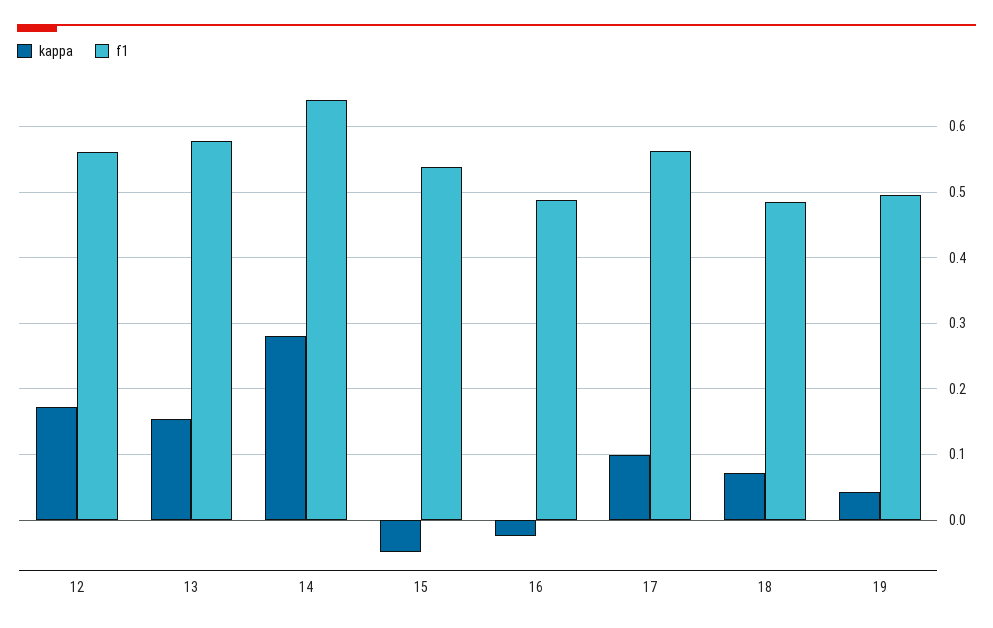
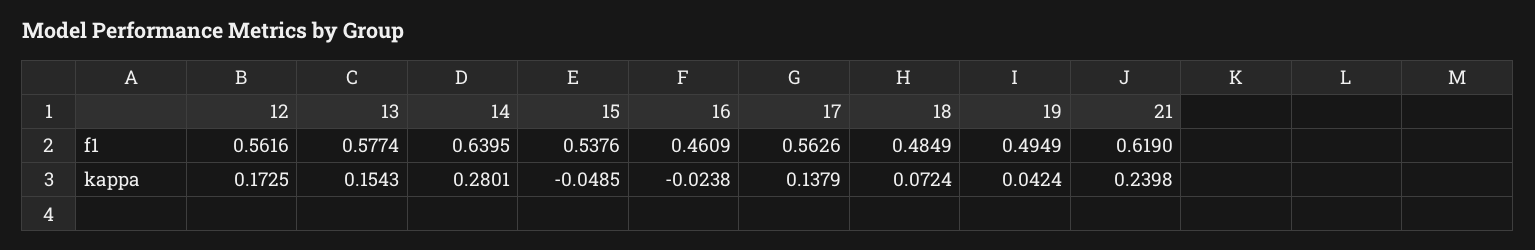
f1, 16: 0.49 -> 0.4609
kappa, 17: 0.1 -> 0.1379
f1, 21: none -> 0.619
kappa, 21: none -> 0.2398

